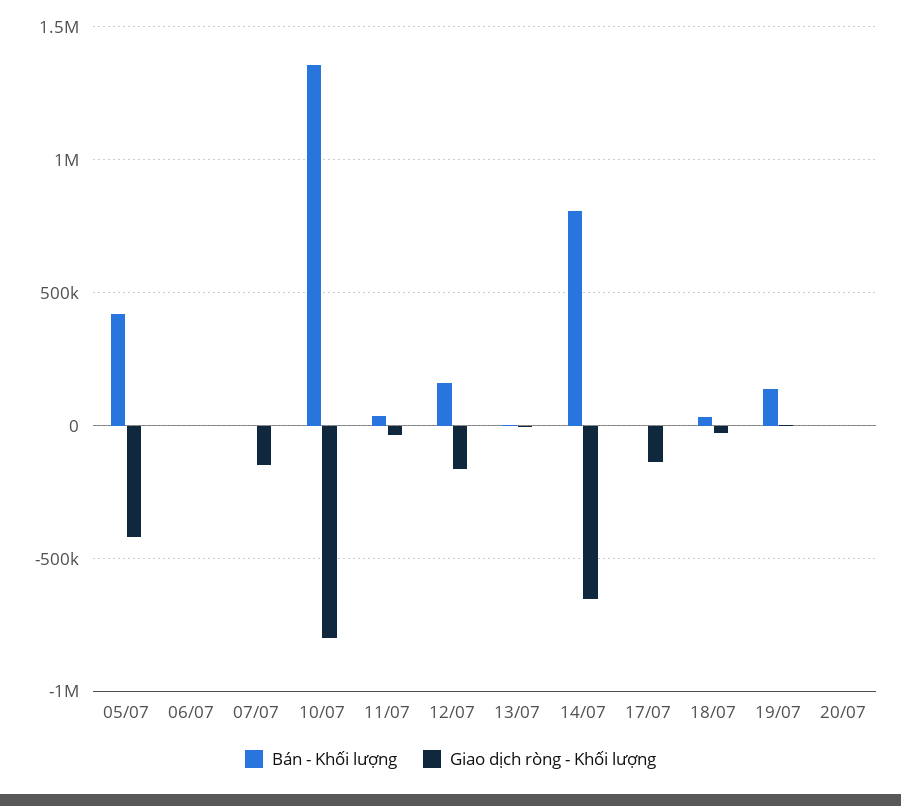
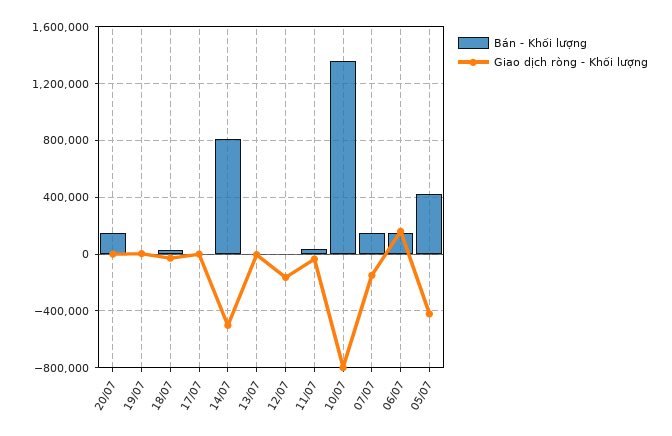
Bán - Khối lượng, 06/07: 0 -> 150000
Giao dịch ròng - Khối lượng, 06/07: 0 -> 150000
Bán - Khối lượng, 07/07: 0 -> 150000
Bán - Khối lượng, 12/07: 150000 -> 0
Giao dịch ròng - Khối lượng, 14/07: -650000 -> -500000
Giao dịch ròng - Khối lượng, 17/07: -150000 -> 0
Bán - Khối lượng, 19/07: 150000 -> 0
Bán - Khối lượng, 20/07: 0 -> 150000

